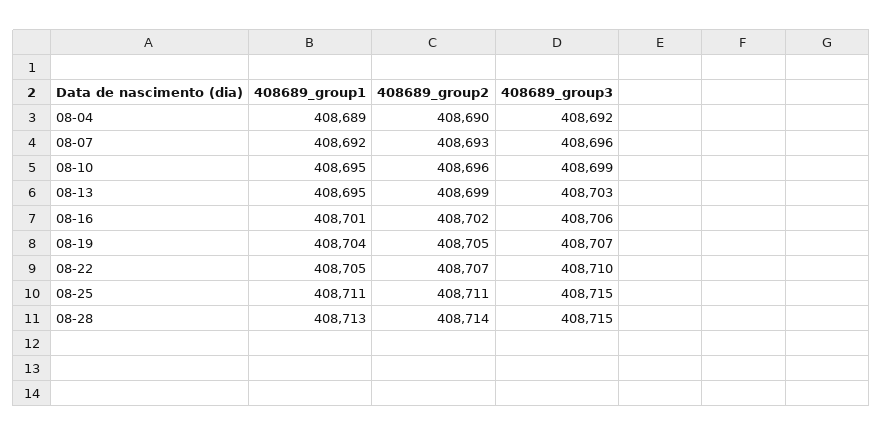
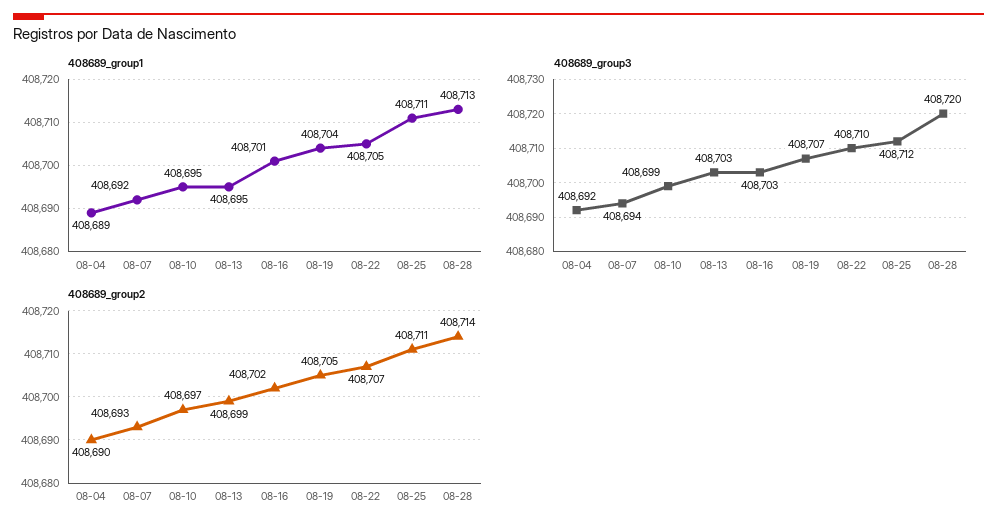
408689_group3, 08-07: 408696 -> 408694
408689_group2, 08-10: 408696 -> 408697
408689_group3, 08-16: 408706 -> 408703
408689_group3, 08-25: 408715 -> 408712
408689_group3, 08-28: 408715 -> 408720

